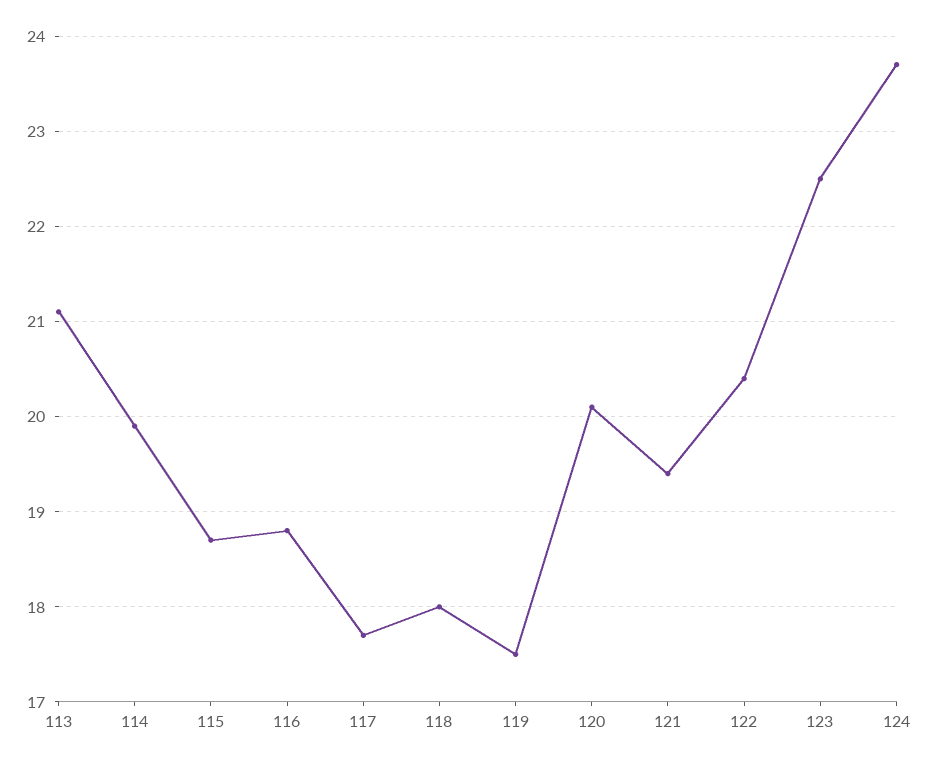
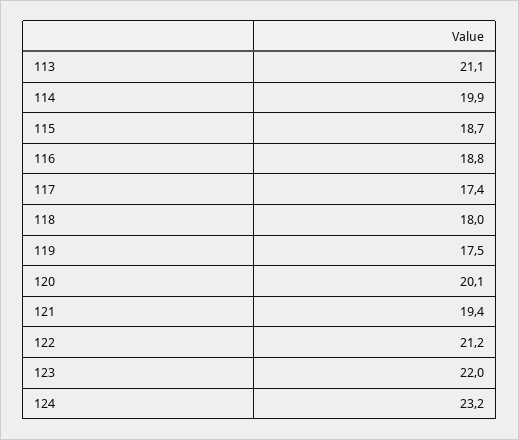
117: 17.7 -> 17.4
122: 20.4 -> 21.2
123: 22.5 -> 22
124: 23.7 -> 23.2

